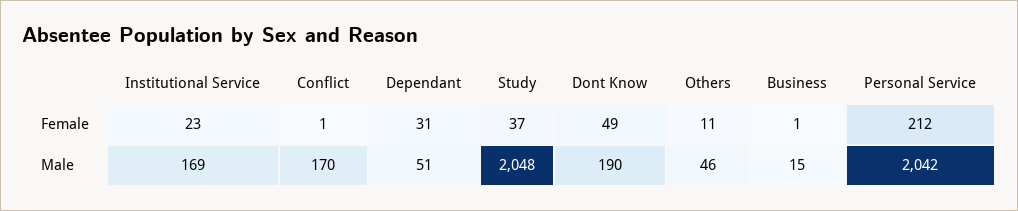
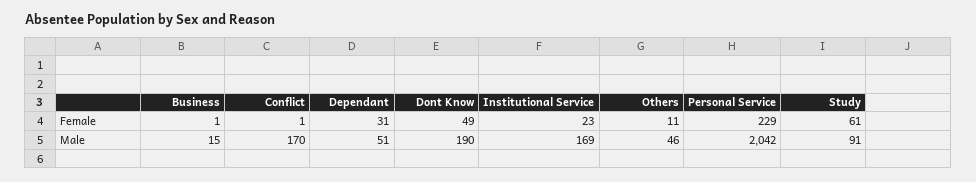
Study, Female: 37 -> 61
Personal Service, Female: 212 -> 229
Study, Male: 2048 -> 91

